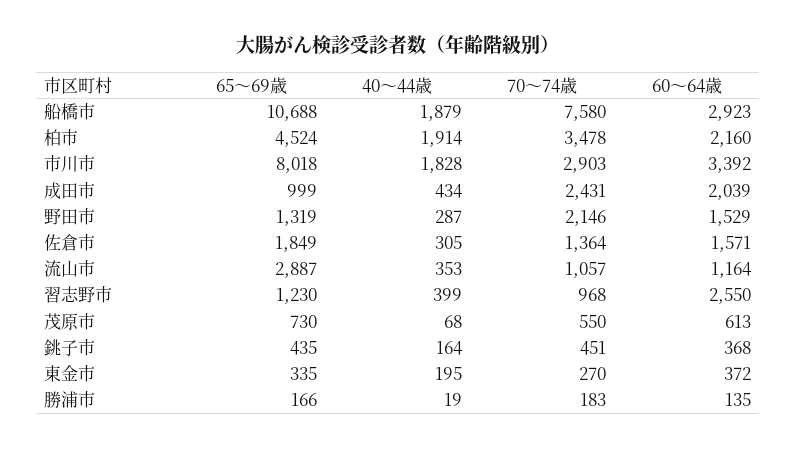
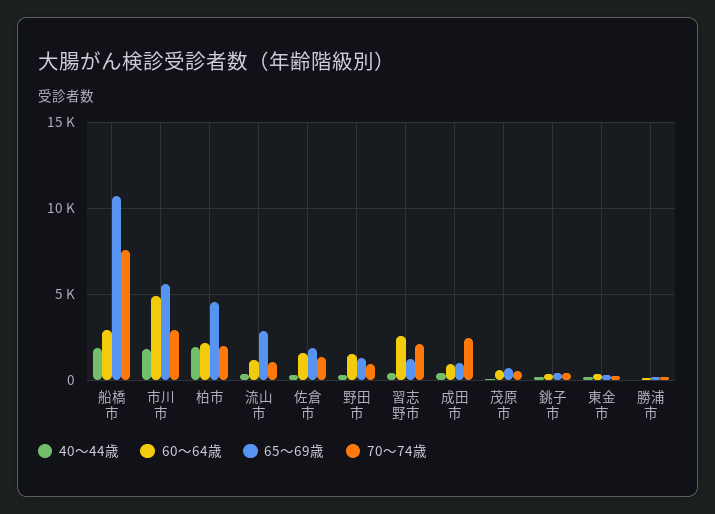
70～74歳, 柏市: 3478 -> 2000
65～69歳, 市川市: 8018 -> 5500
60～64歳, 市川市: 3392 -> 5000
60～64歳, 成田市: 2039 -> 1000
70～74歳, 野田市: 2146 -> 1000
70～74歳, 習志野市: 968 -> 2000

